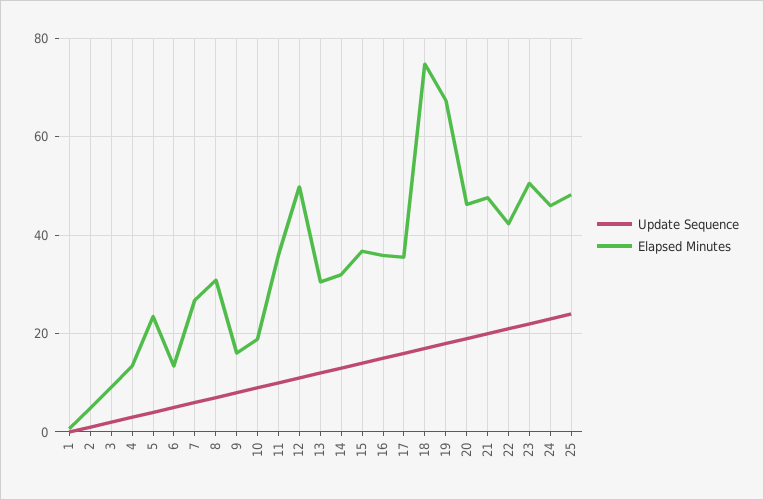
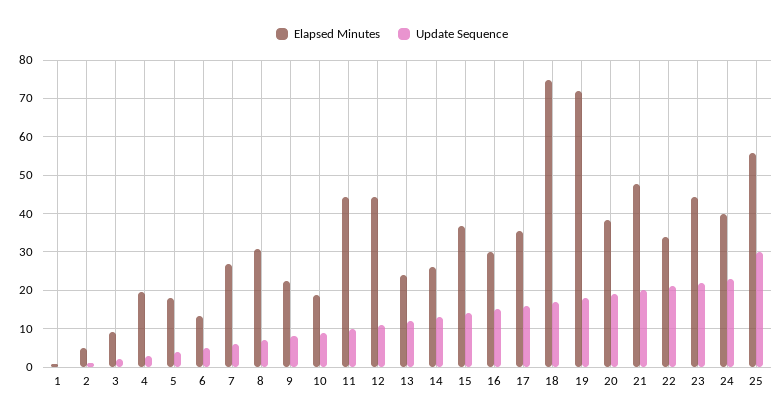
Elapsed Minutes, 4: 14 -> 20
Elapsed Minutes, 5: 24 -> 18
Elapsed Minutes, 9: 16 -> 22
Elapsed Minutes, 11: 36 -> 44
Elapsed Minutes, 12: 50 -> 44
Elapsed Minutes, 13: 30 -> 24
Elapsed Minutes, 14: 32 -> 26
Elapsed Minutes, 16: 36 -> 30
Elapsed Minutes, 19: 68 -> 72
Elapsed Minutes, 20: 46 -> 38
Elapsed Minutes, 22: 42 -> 34
Elapsed Minutes, 23: 50 -> 44
Elapsed Minutes, 24: 46 -> 40
Update Sequence, 25: 24 -> 30
Elapsed Minutes, 25: 48 -> 56

